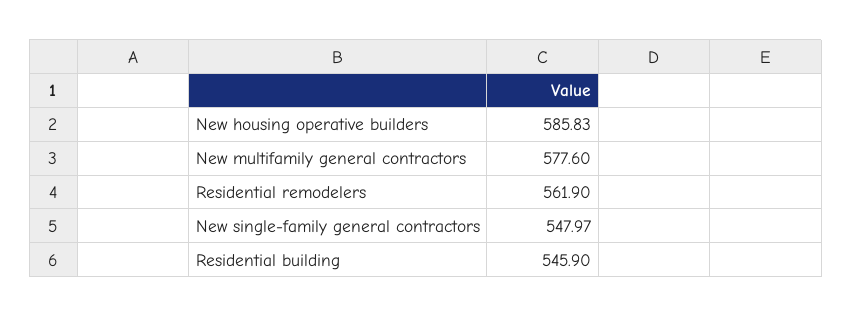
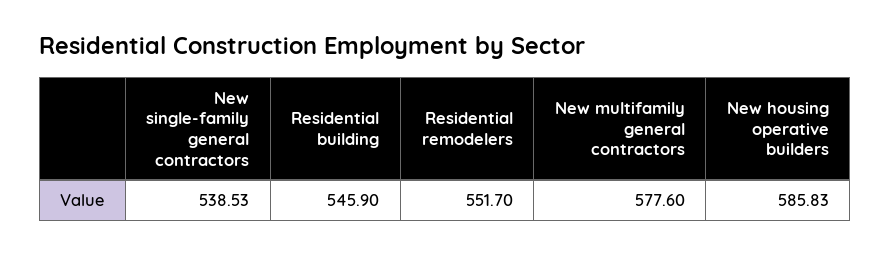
Residential remodelers: 561.9 -> 551.7
New single-family general contractors: 547.97 -> 538.53

